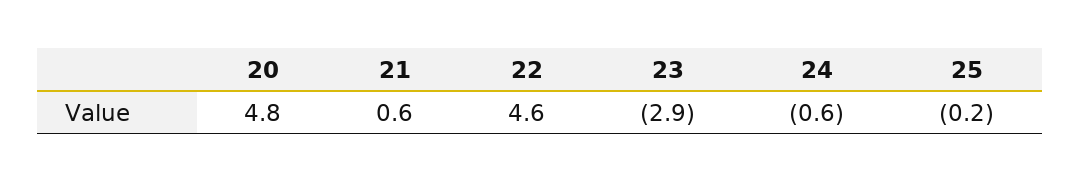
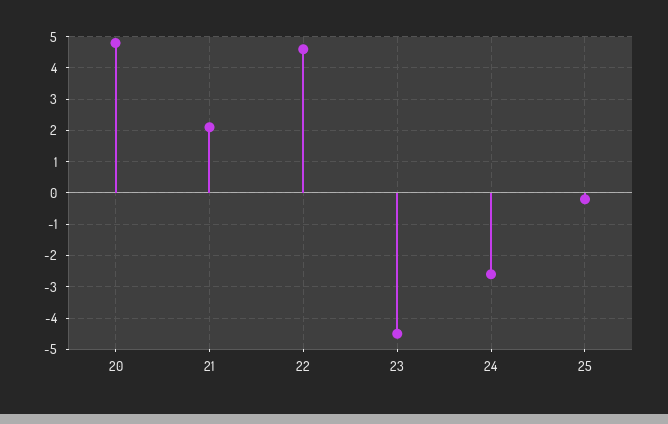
21: 0.6 -> 2
23: -2.9 -> -4.5
24: -0.6 -> -2.5

